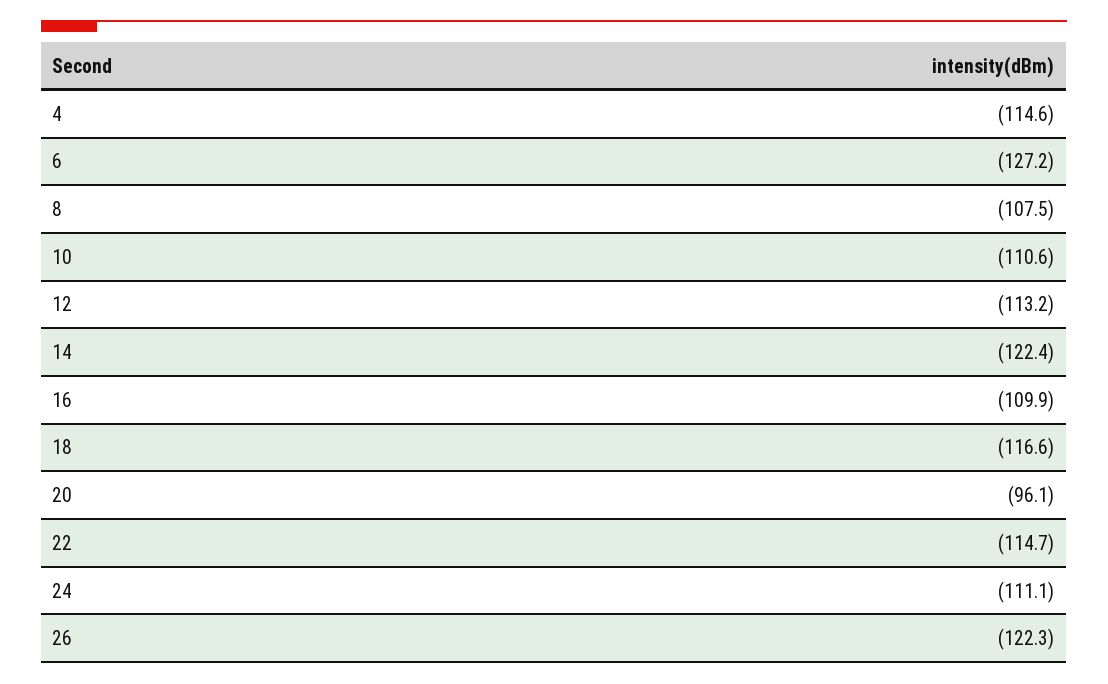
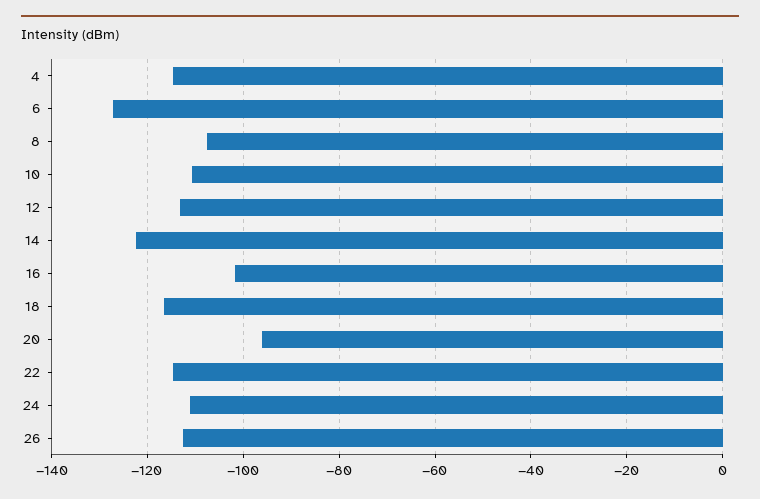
16: -109.9 -> -102
26: -122.3 -> -112

